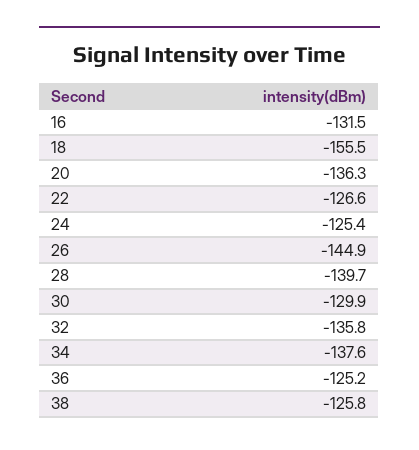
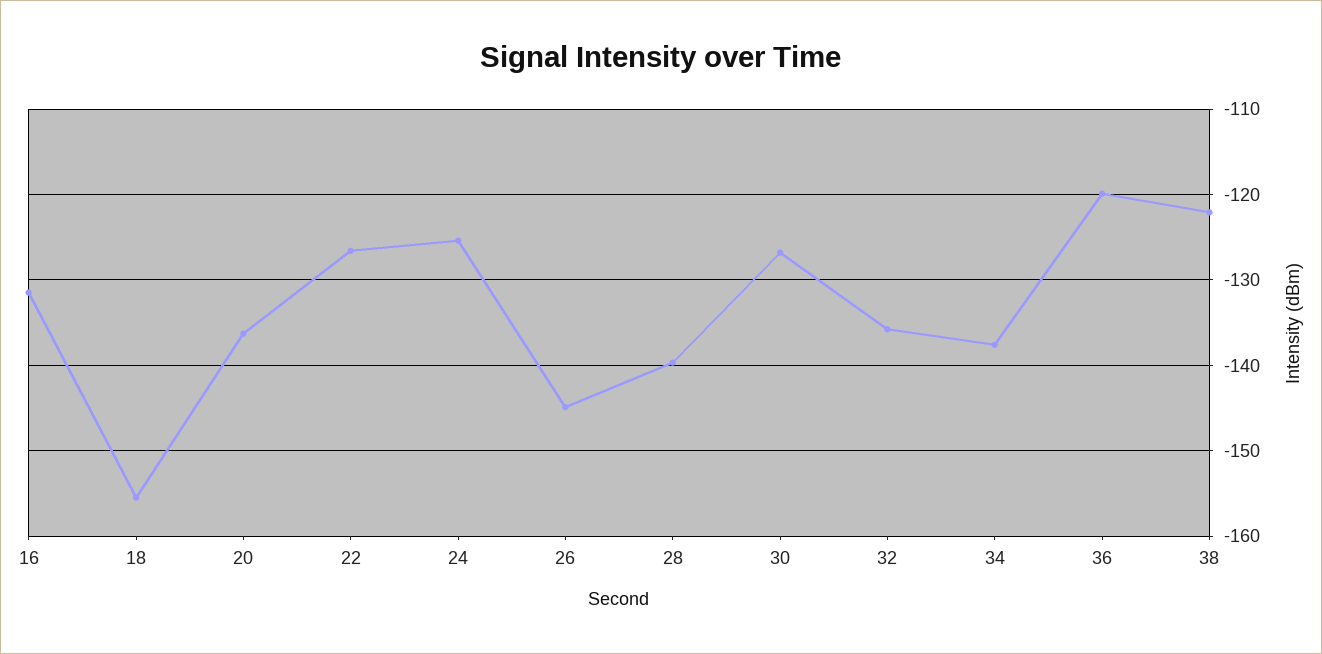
30: -129.9 -> -127
36: -125.2 -> -120
38: -125.8 -> -122

